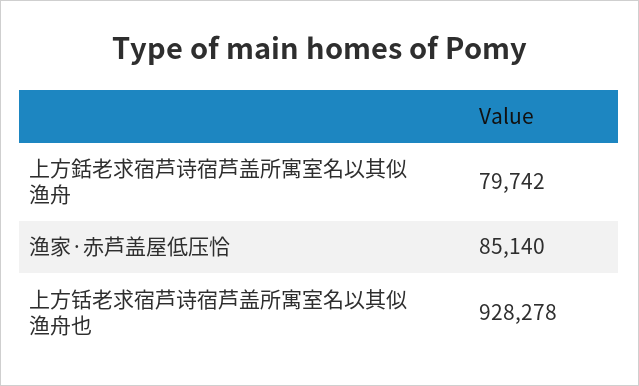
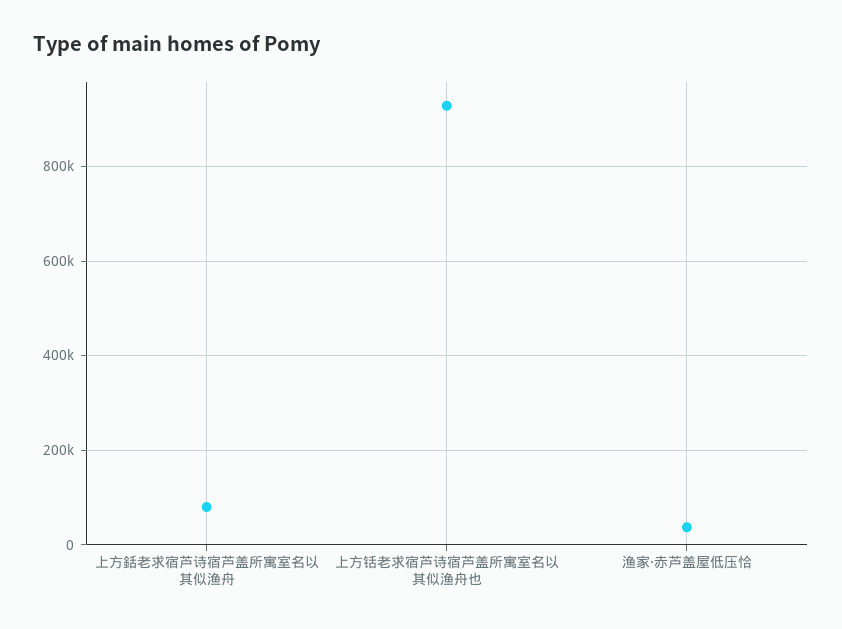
渔家·赤芦盖屋低压恰: 85140 -> 40000

